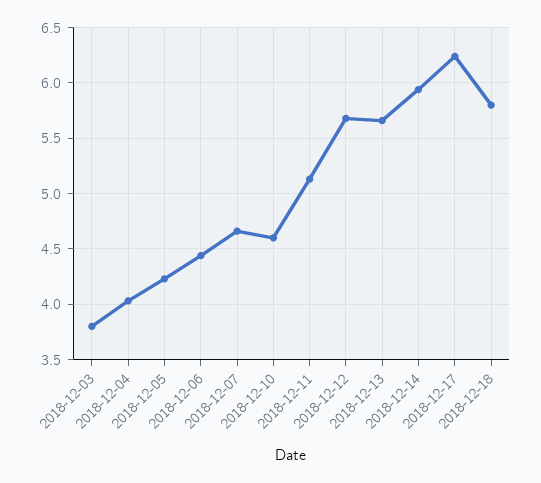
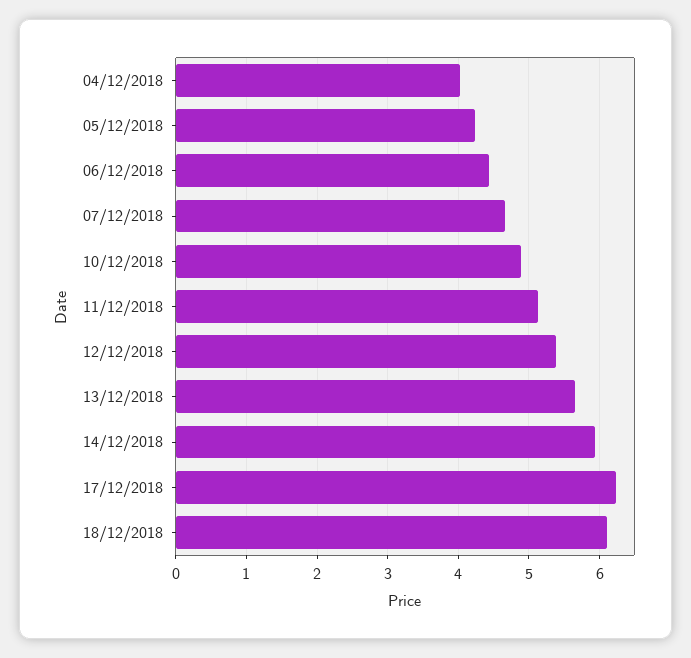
2018-12-03: 3.8 -> none
2018-12-10: 4.6 -> 4.9
2018-12-12: 5.7 -> 5.4
2018-12-18: 5.8 -> 6.1

